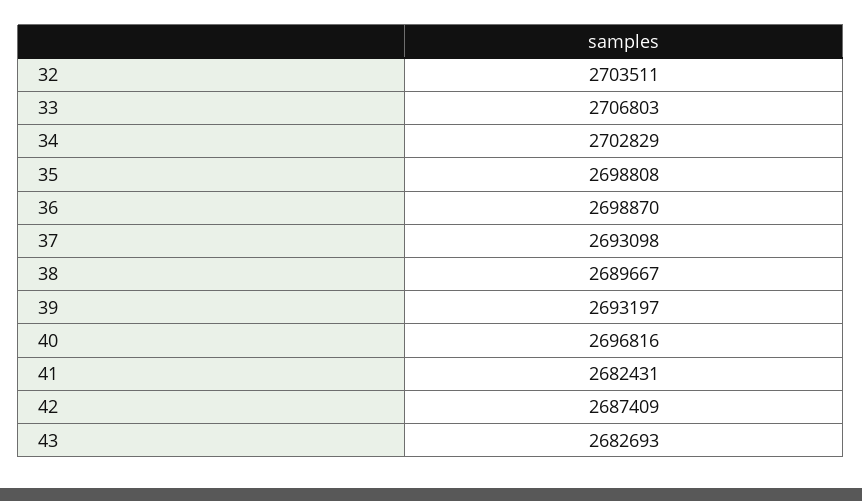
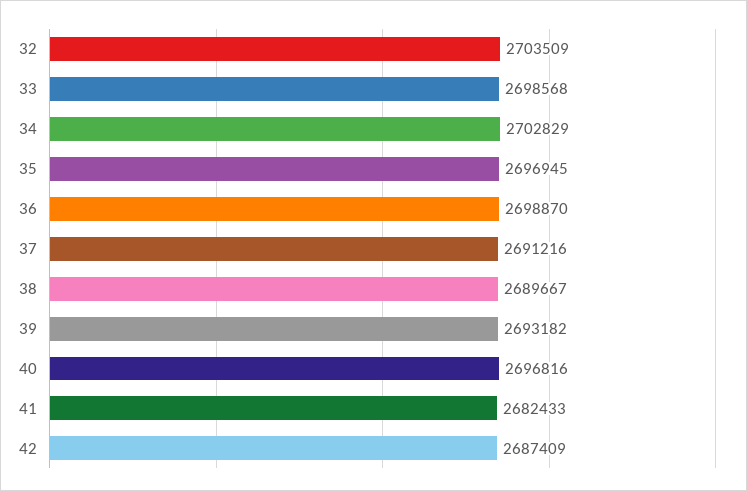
32: 2703511 -> 2703509
33: 2706803 -> 2698568
35: 2698808 -> 2696945
37: 2693098 -> 2691216
39: 2693197 -> 2693182
41: 2682431 -> 2682433
43: 2682693 -> none

